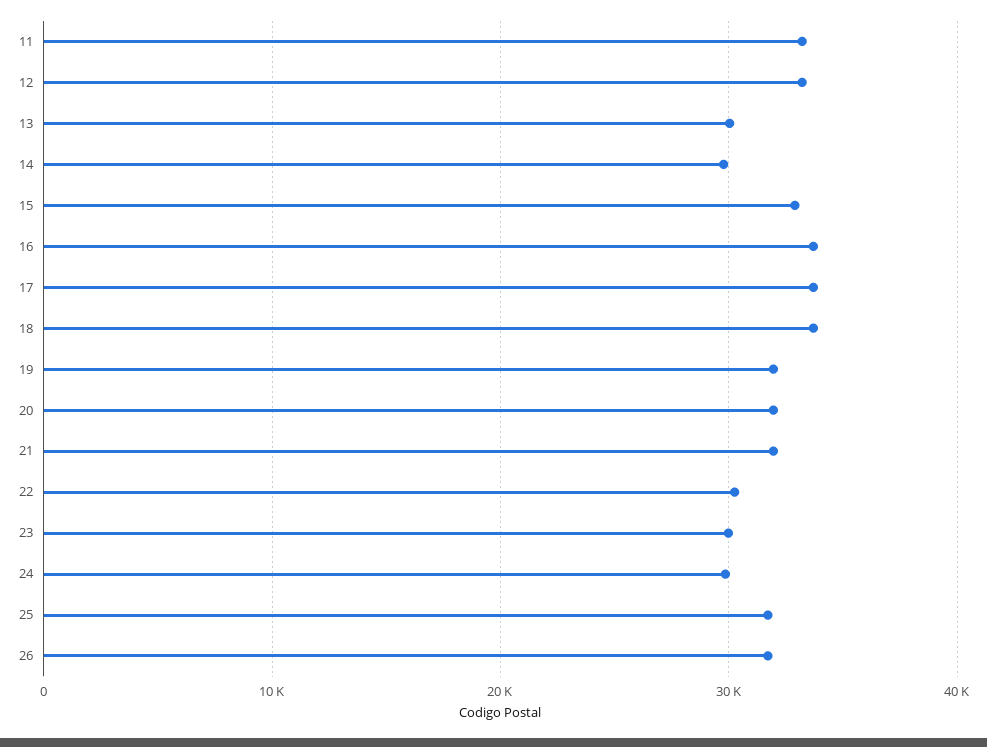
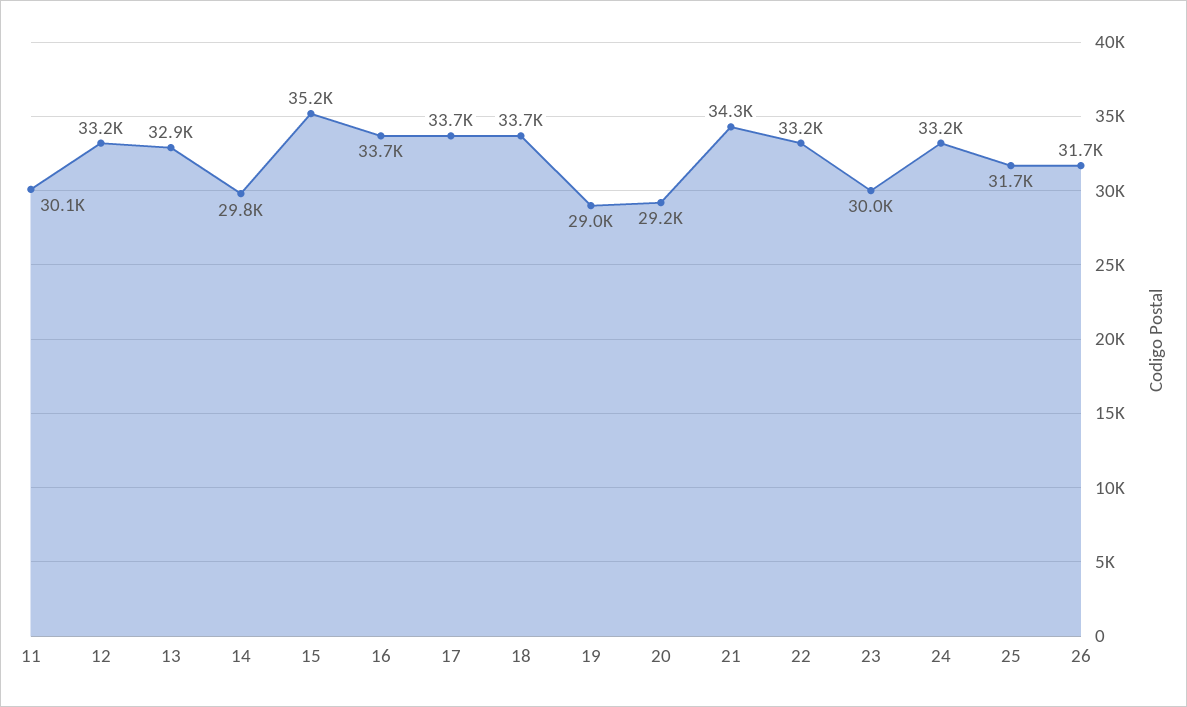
11: 33000 -> 30100
13: 30000 -> 32900
15: 33000 -> 35200
19: 32000 -> 29000
20: 32000 -> 29200
21: 32000 -> 34300
22: 30000 -> 33200
24: 30000 -> 33200

